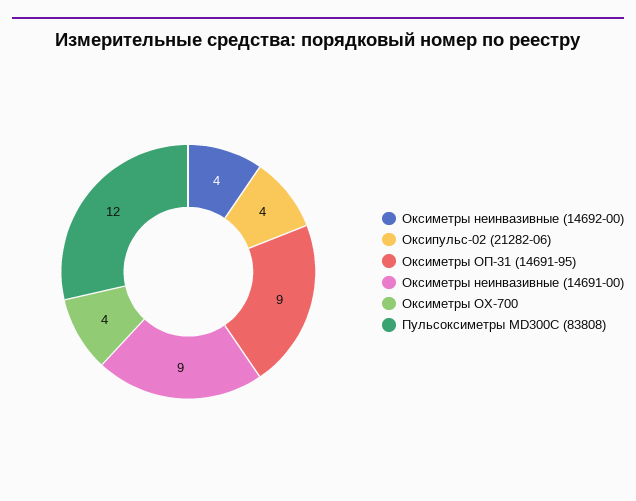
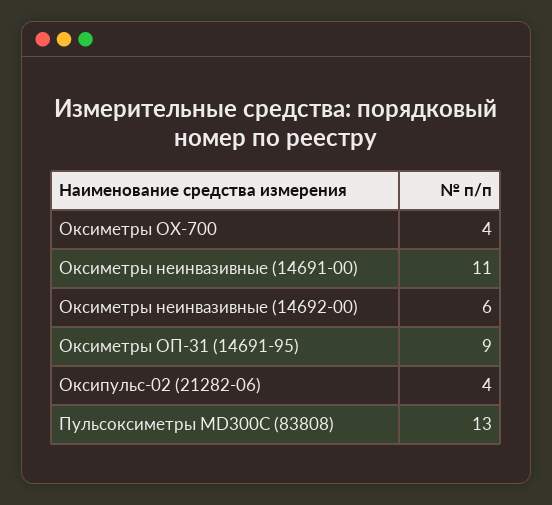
Оксиметры неинвазивные (14692-00): 4 -> 6
Оксиметры неинвазивные (14691-00): 9 -> 11
Пульсоксиметры MD300C (83808): 12 -> 13

